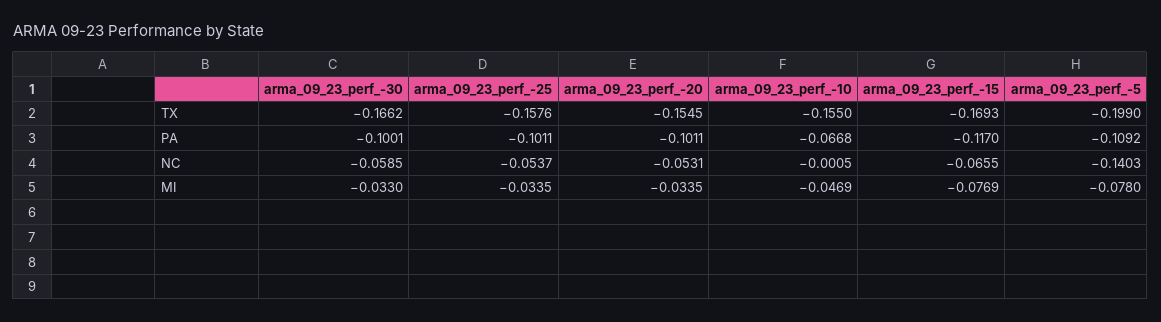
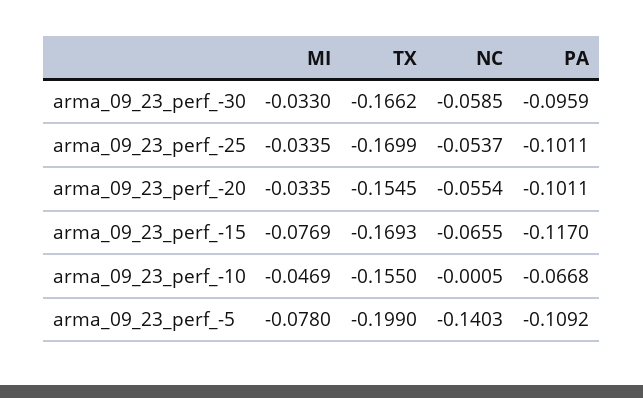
arma_09_23_perf_-25, TX: -0.1576 -> -0.1699
arma_09_23_perf_-30, PA: -0.1001 -> -0.0959
arma_09_23_perf_-20, NC: -0.0531 -> -0.0554

